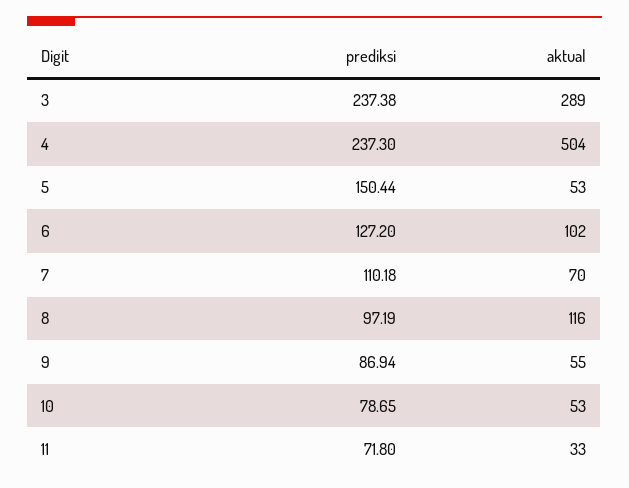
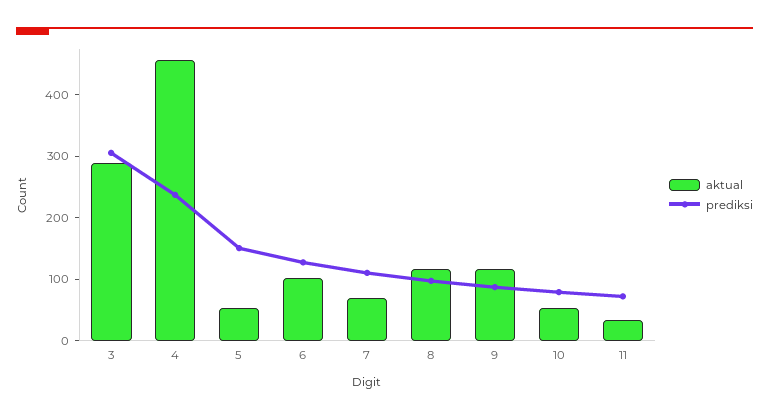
prediksi, 3: 237.38 -> 300
aktual, 4: 504 -> 460
aktual, 9: 55 -> 120

